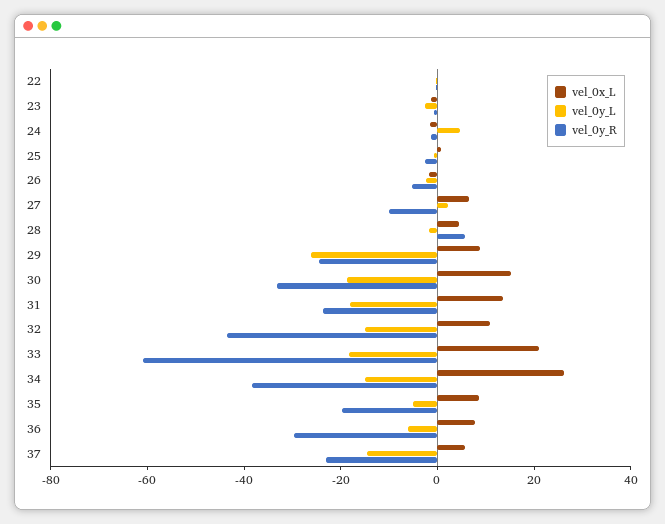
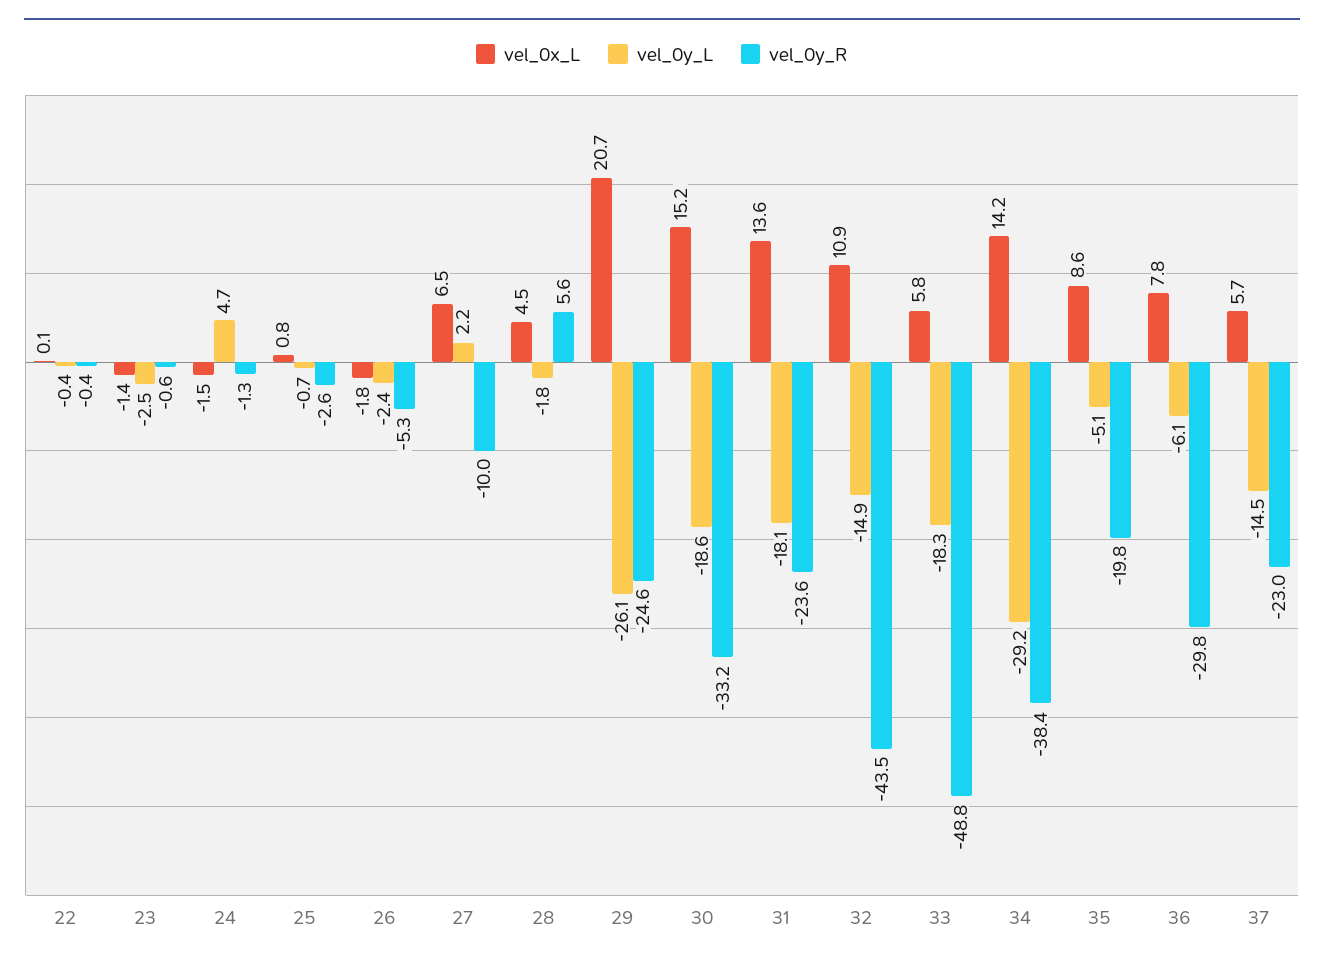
vel_0x_L, 29: 10 -> 20.7
vel_0x_L, 33: 20 -> 5.8
vel_0y_R, 33: -60 -> -48.8
vel_0x_L, 34: 25 -> 14.2
vel_0y_L, 34: -15 -> -29.2

